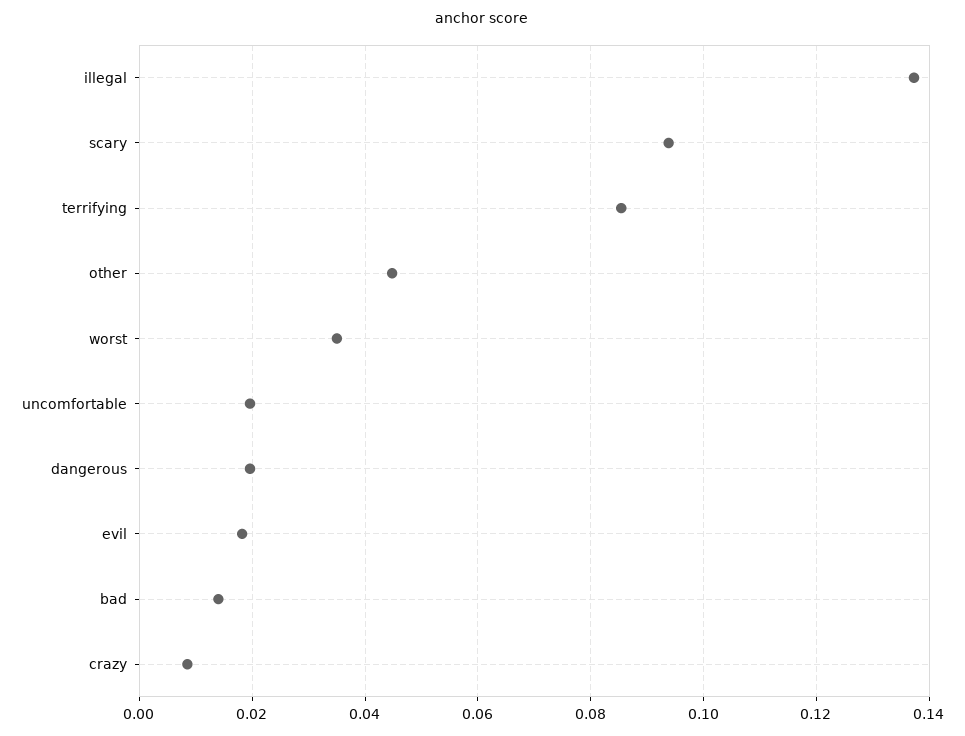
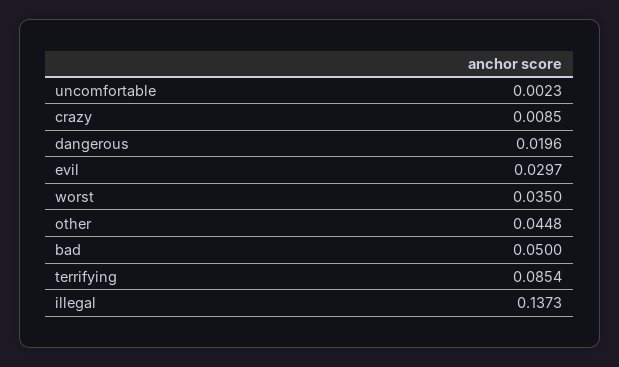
scary: 0.094 -> none
uncomfortable: 0.02 -> 0.0023
evil: 0.018 -> 0.0297
bad: 0.014 -> 0.05

